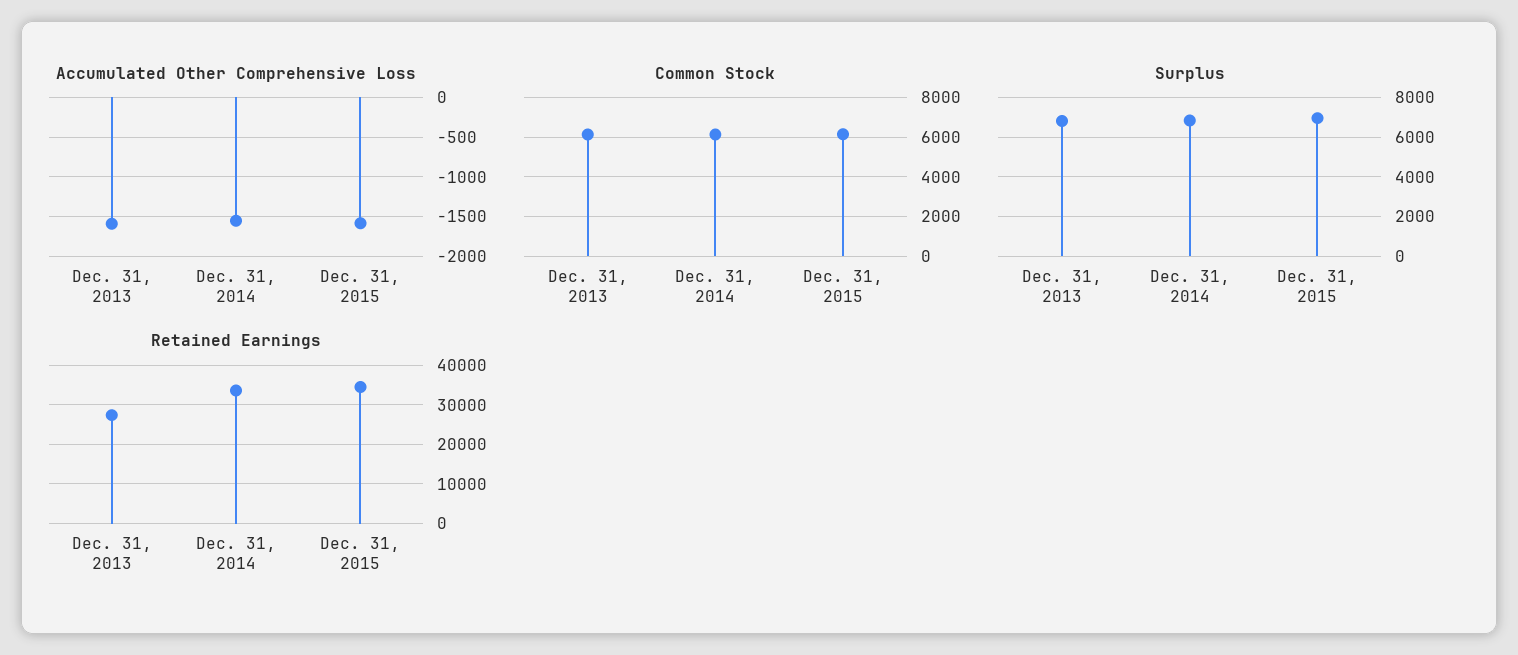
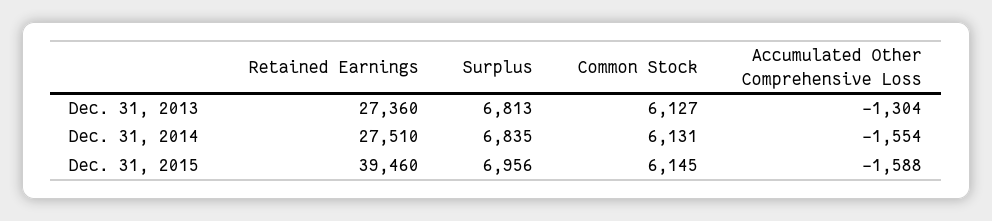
Accumulated Other Comprehensive Loss, Dec. 31, 2013: -1600 -> -1304
Retained Earnings, Dec. 31, 2014: 34000 -> 27510
Retained Earnings, Dec. 31, 2015: 34000 -> 39460

